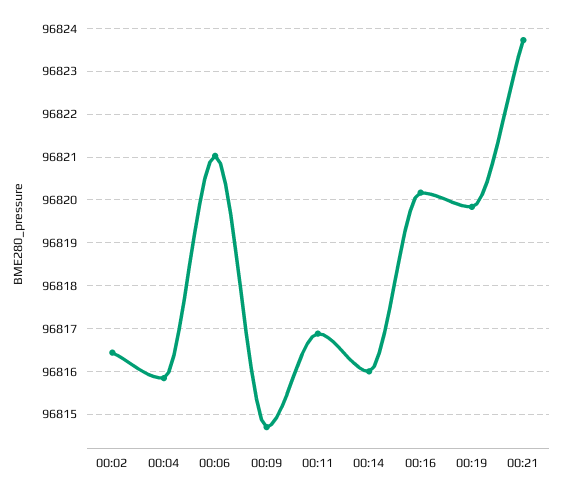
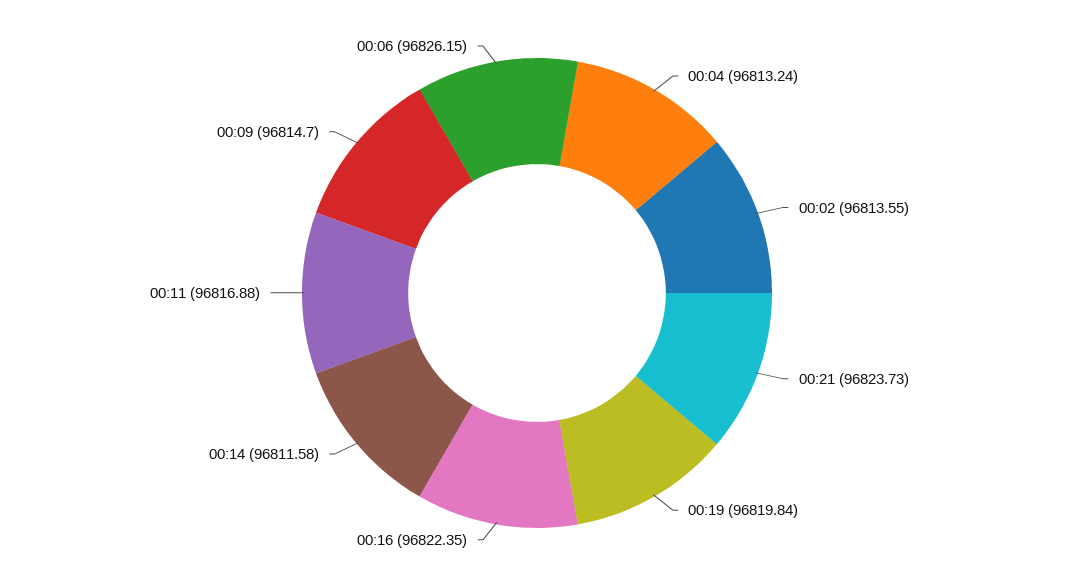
00:02: 96816.4 -> 96813.55
00:04: 96815.8 -> 96813.24
00:06: 96821 -> 96826.15
00:14: 96816 -> 96811.58
00:16: 96820.2 -> 96822.35

